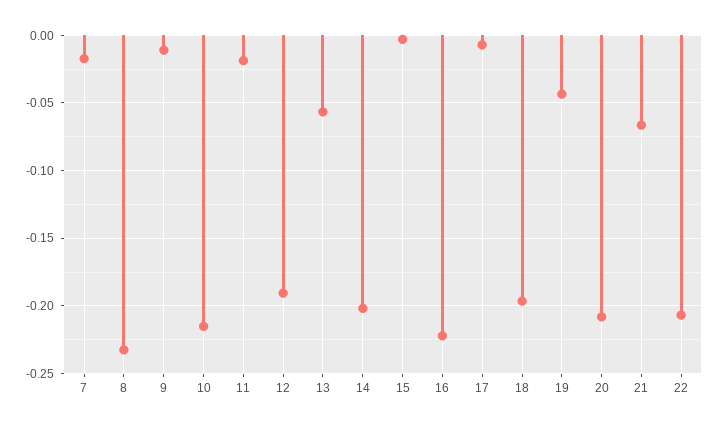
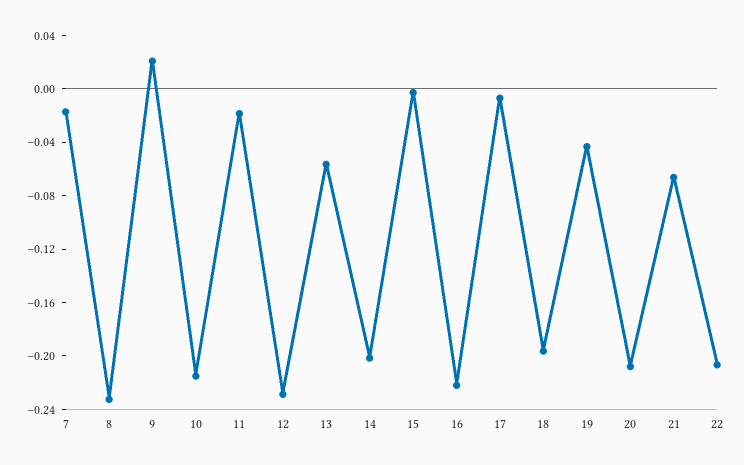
9: -0.01 -> 0.02
12: -0.19 -> -0.23

